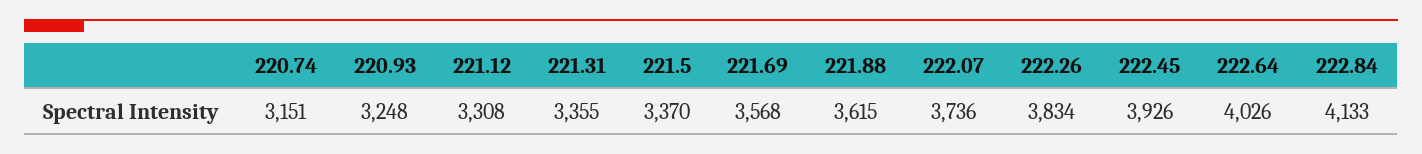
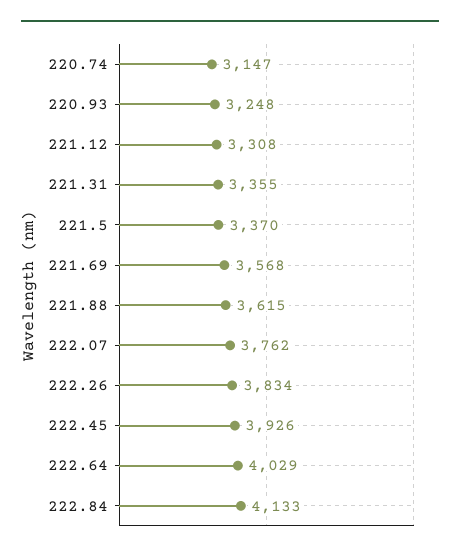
220.74: 3151 -> 3147
222.07: 3736 -> 3762
222.64: 4026 -> 4029

